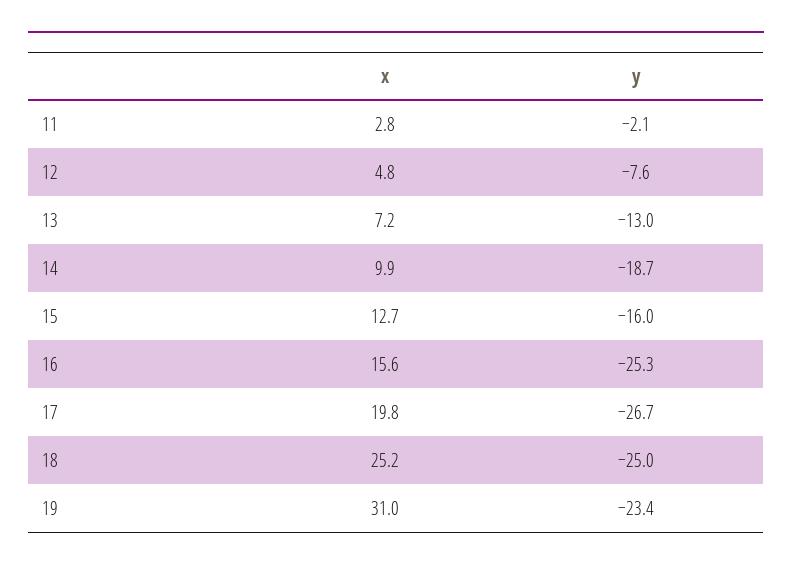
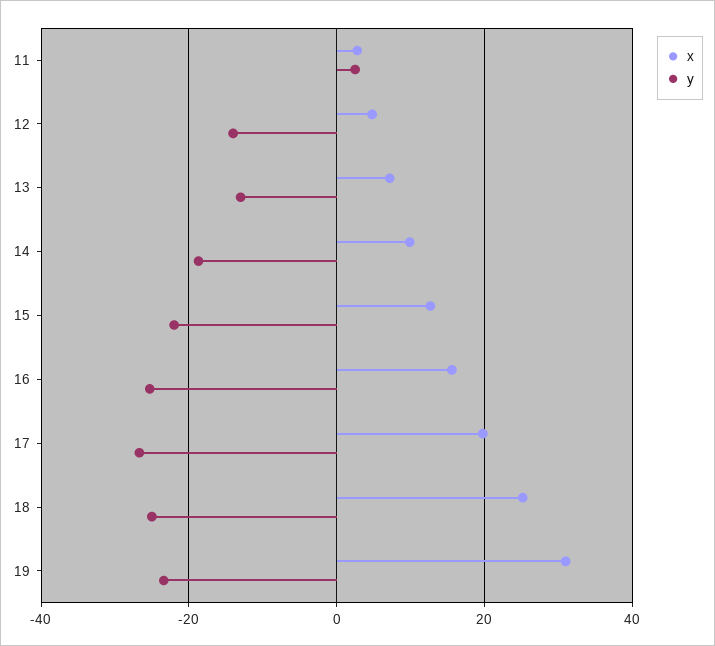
y, 11: -2.1 -> 2
y, 12: -7.6 -> -14
y, 15: -16 -> -22

